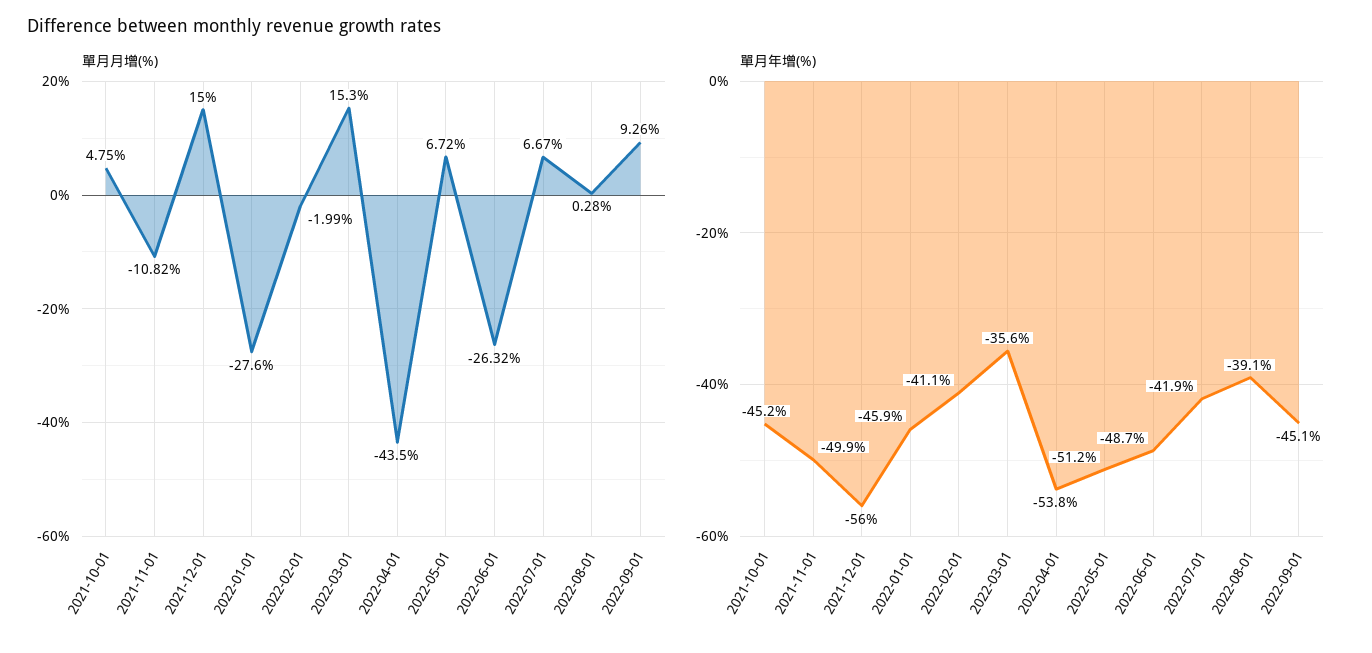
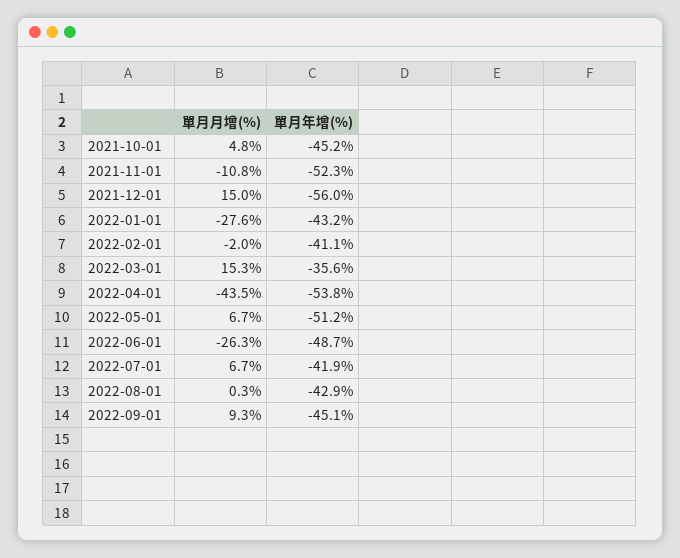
單月年增(%), 2021-11-01: -49.9 -> -52.3
單月年增(%), 2022-01-01: -45.9 -> -43.2
單月年增(%), 2022-08-01: -39.1 -> -42.9

